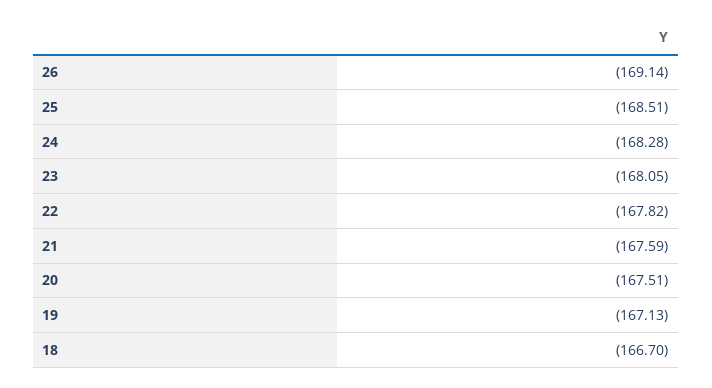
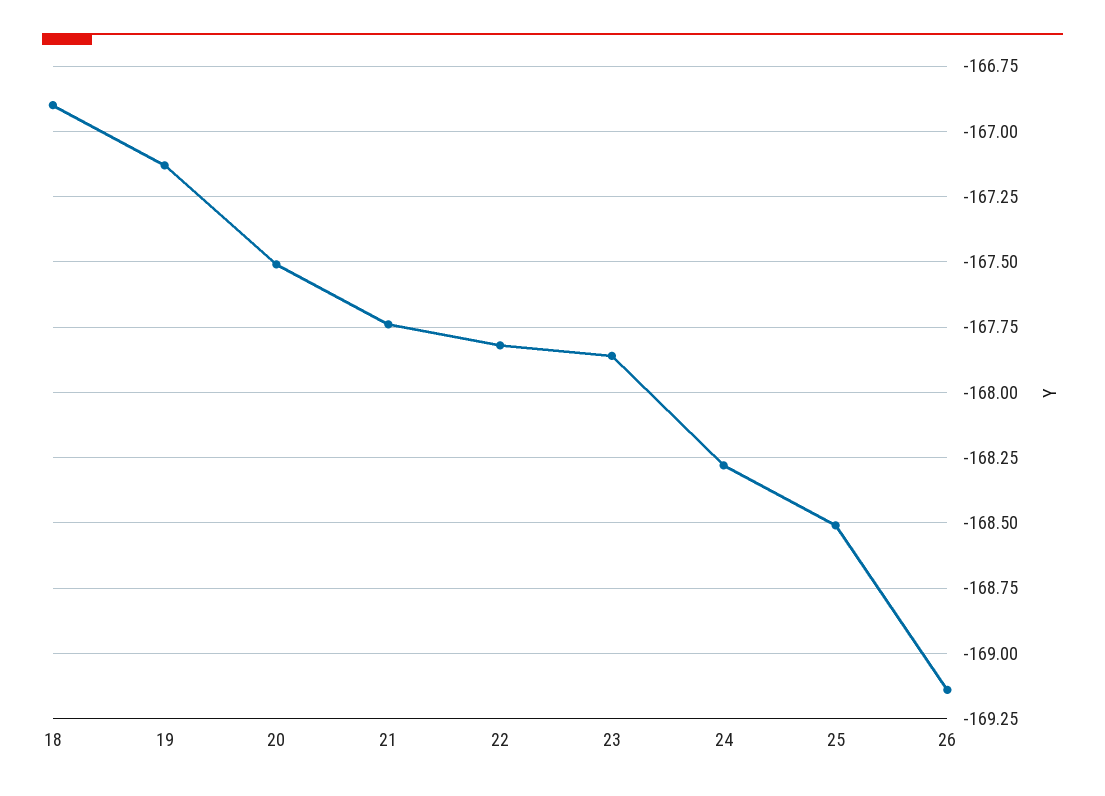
23: -168.05 -> -167.85
21: -167.59 -> -167.75
18: -166.7 -> -166.9

